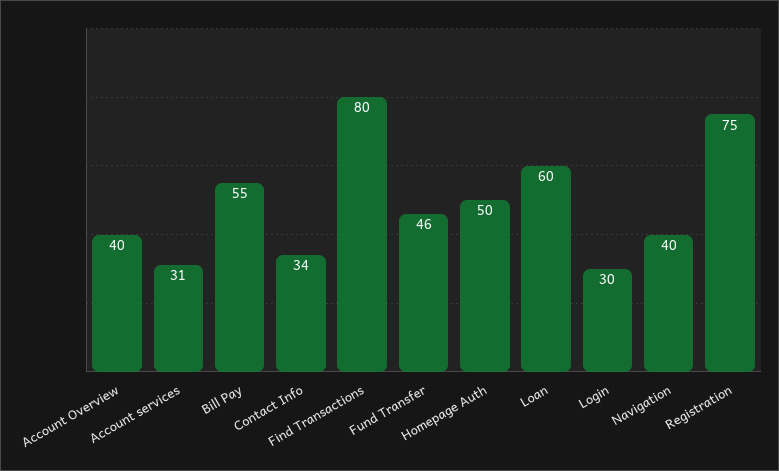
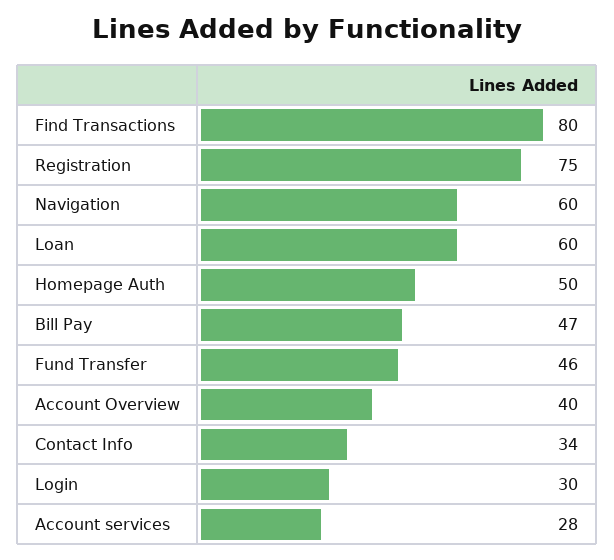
Account services: 31 -> 28
Bill Pay: 55 -> 47
Navigation: 40 -> 60

